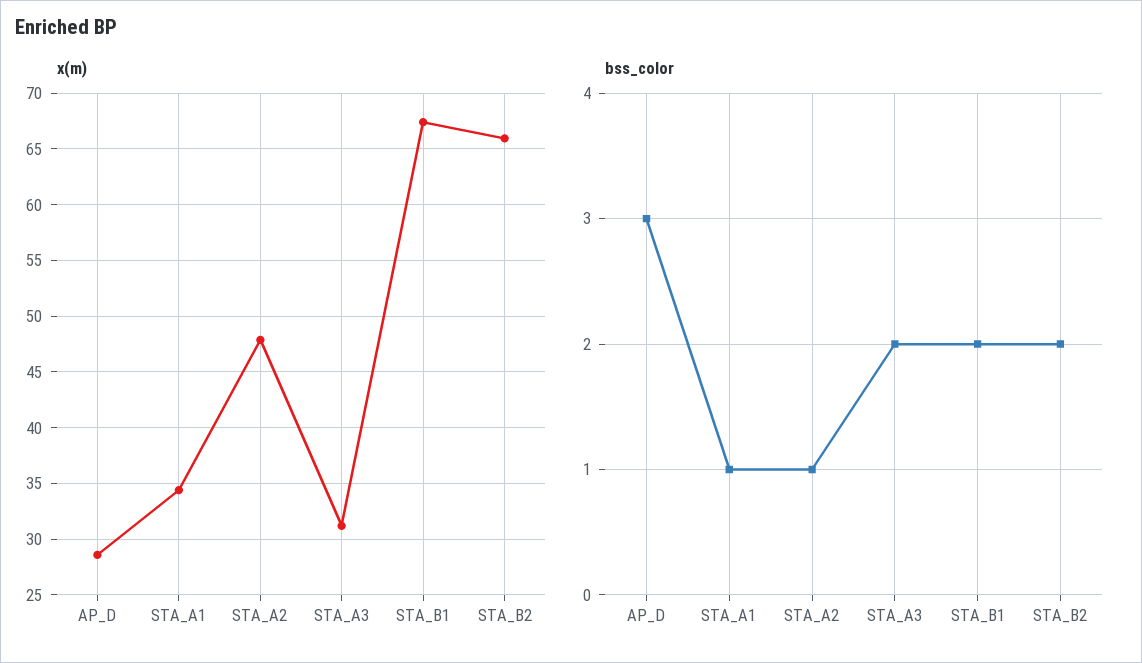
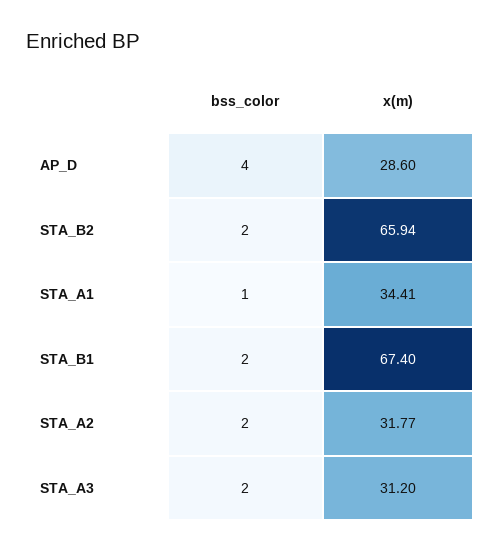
x(m), STA_A2: 48 -> 31.77
bss_color, AP_D: 3 -> 4
bss_color, STA_A2: 1 -> 2

